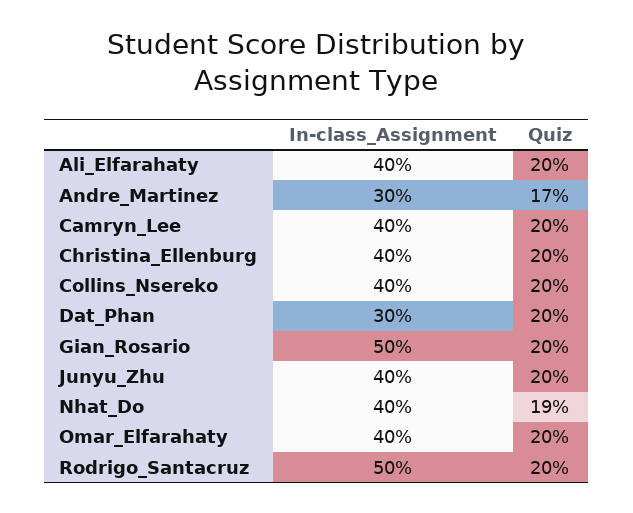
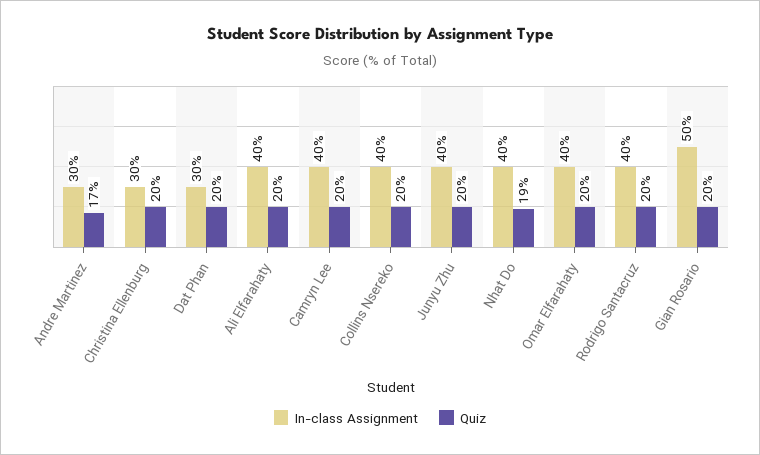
In-class_Assignment, Christina_Ellenburg: 40 -> 30
In-class_Assignment, Rodrigo_Santacruz: 50 -> 40

